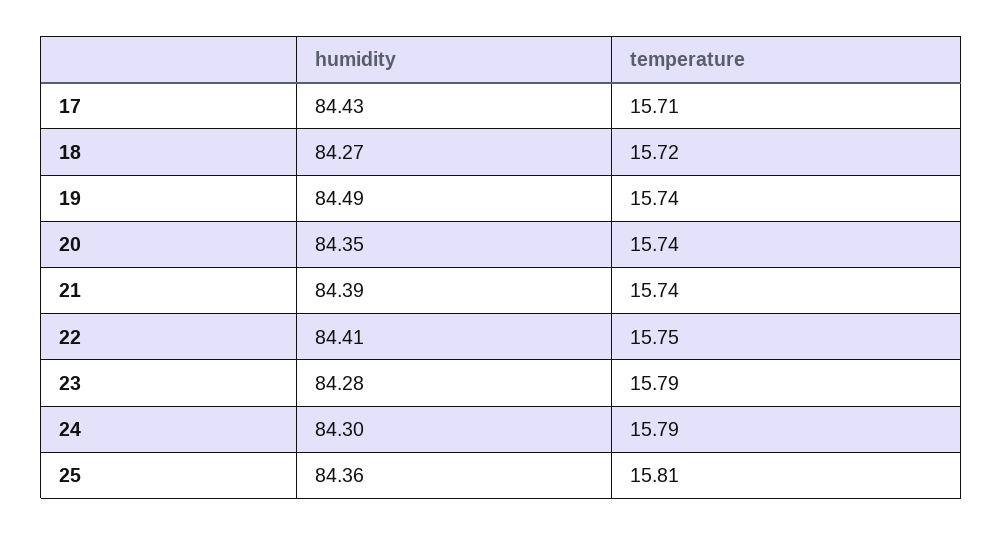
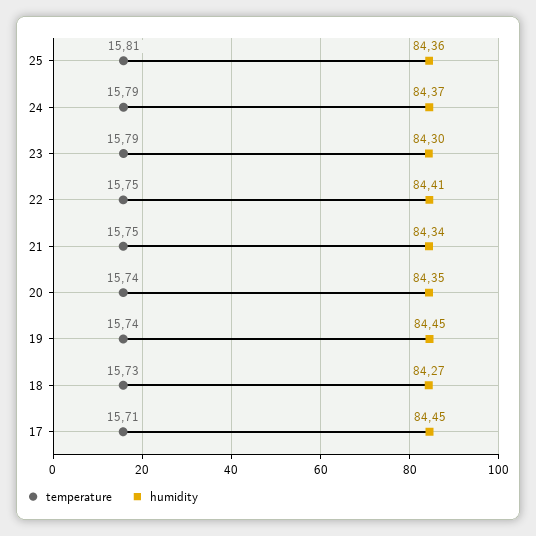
humidity, 17: 84.43 -> 84.45
temperature, 18: 15.72 -> 15.73
humidity, 19: 84.49 -> 84.45
humidity, 21: 84.39 -> 84.34
temperature, 21: 15.74 -> 15.75
humidity, 23: 84.28 -> 84.3
humidity, 24: 84.3 -> 84.37

